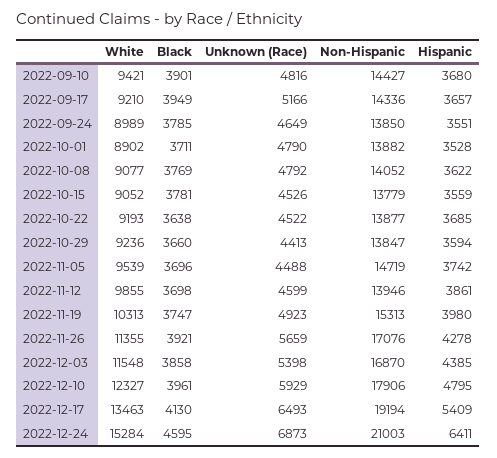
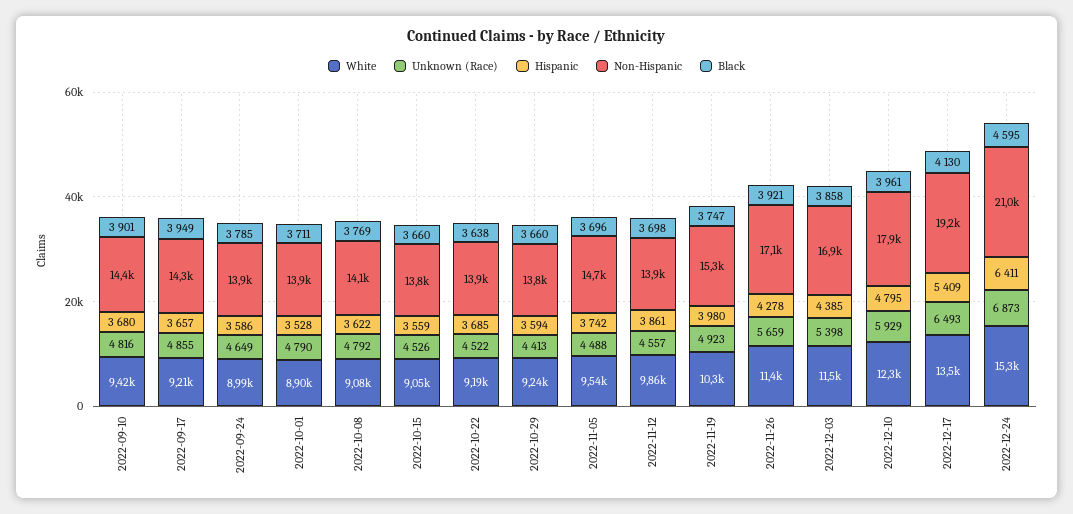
Unknown (Race), 2022-09-17: 5166 -> 4855
Hispanic, 2022-09-24: 3551 -> 3586
Black, 2022-10-15: 3781 -> 3660
Unknown (Race), 2022-11-12: 4599 -> 4557

